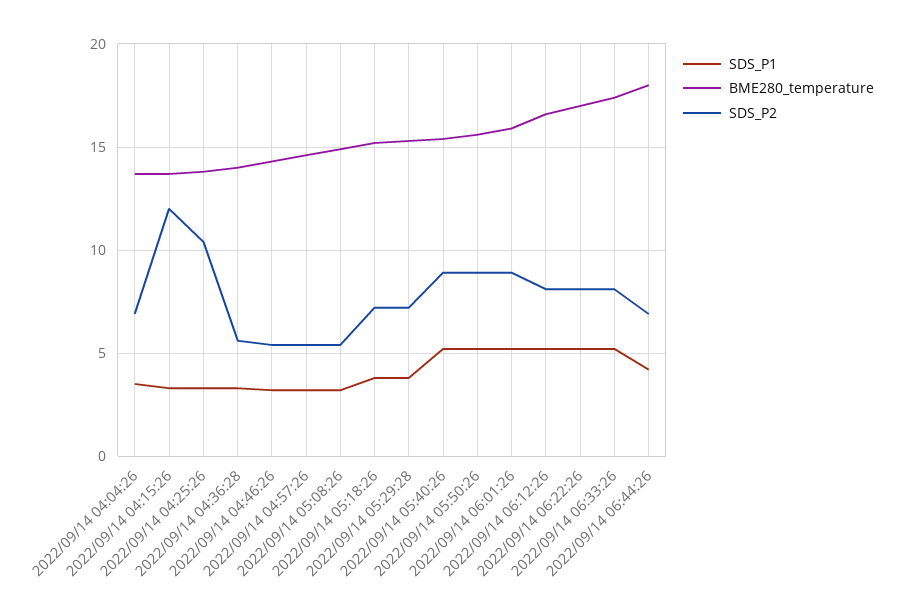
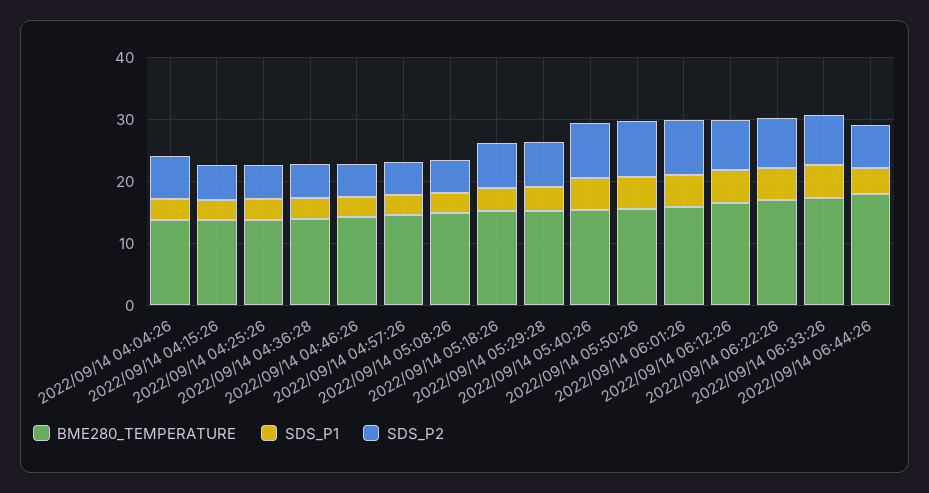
SDS_P2, 2022/09/14 04:15:26: 12 -> 6
SDS_P2, 2022/09/14 04:25:26: 10.5 -> 6

